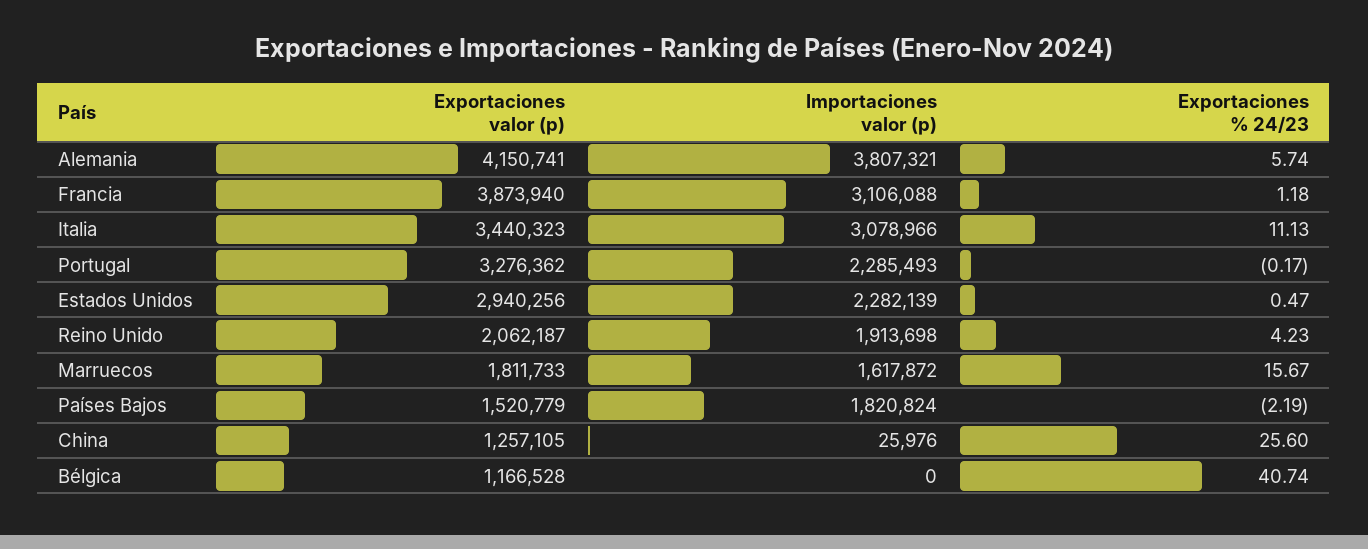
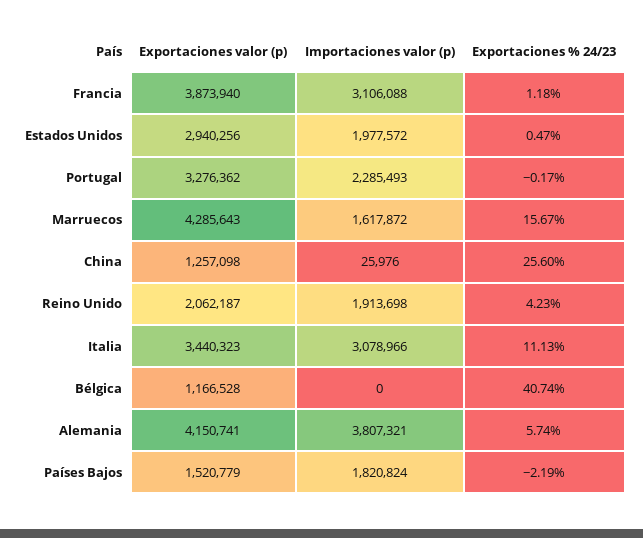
Importaciones valor (p), Estados Unidos: 2282139 -> 1977572
Exportaciones valor (p), Marruecos: 1811733 -> 4285643
Exportaciones valor (p), China: 1257105 -> 1257098

